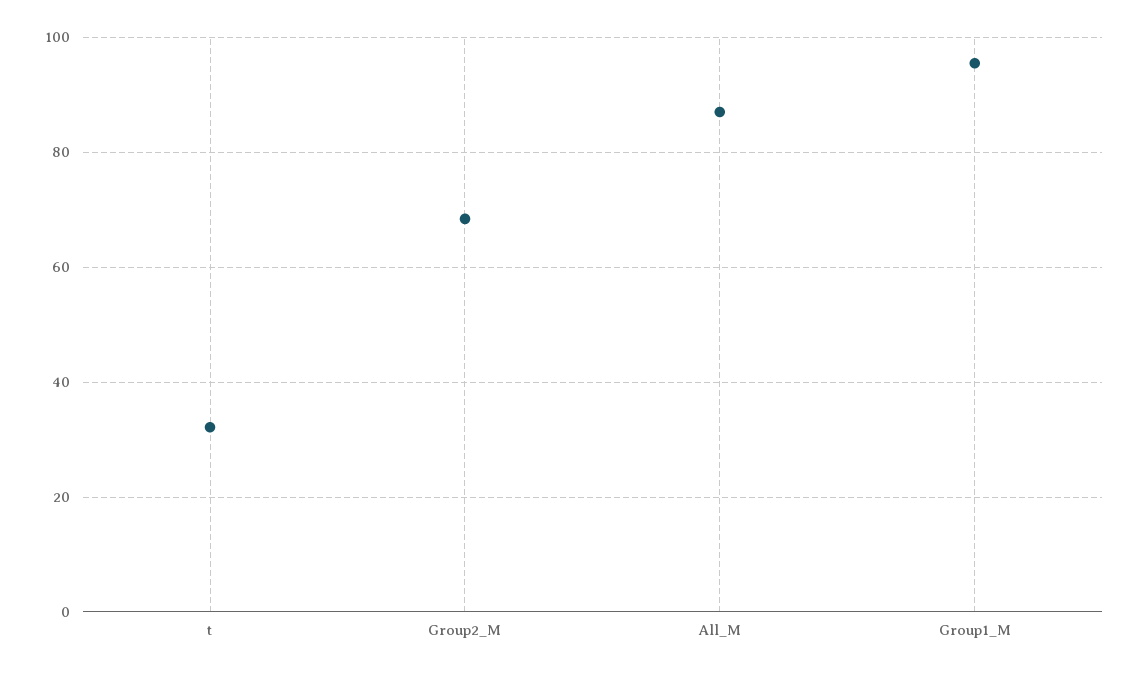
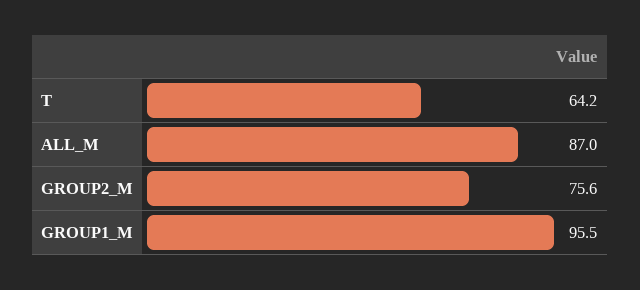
t: 32 -> 64.2
Group2_M: 68 -> 75.6

